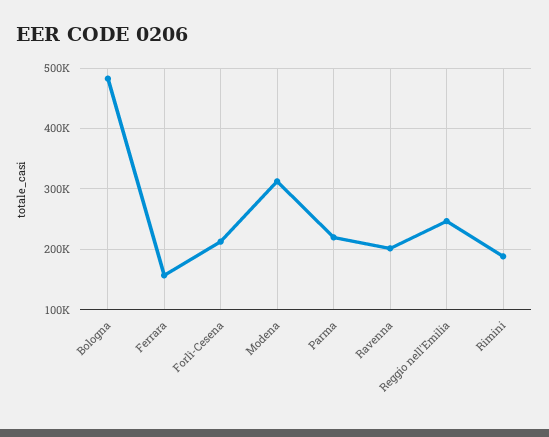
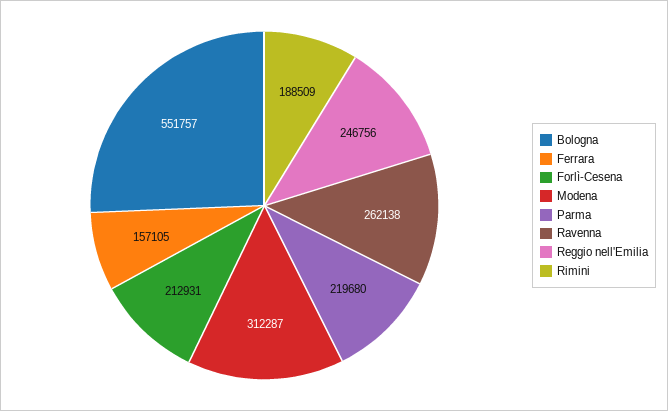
Bologna: 480000 -> 551757
Ravenna: 200000 -> 262138

